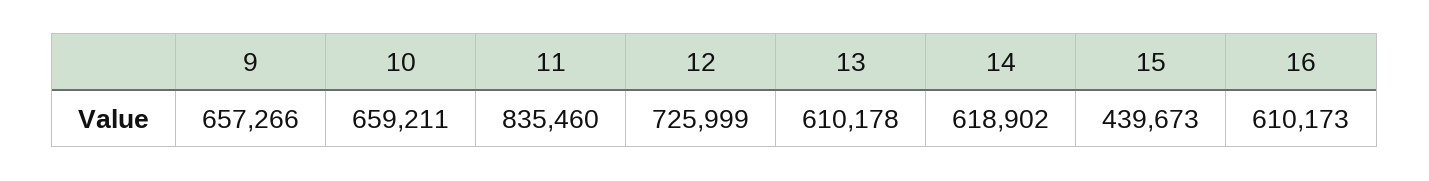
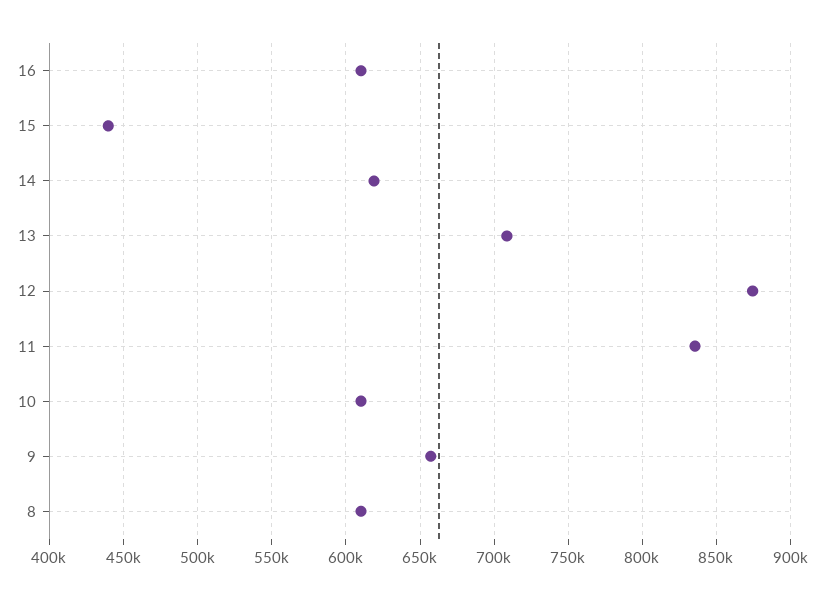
10: 659211 -> 610000
12: 725999 -> 875000
13: 610178 -> 710000
8: none -> 610000

